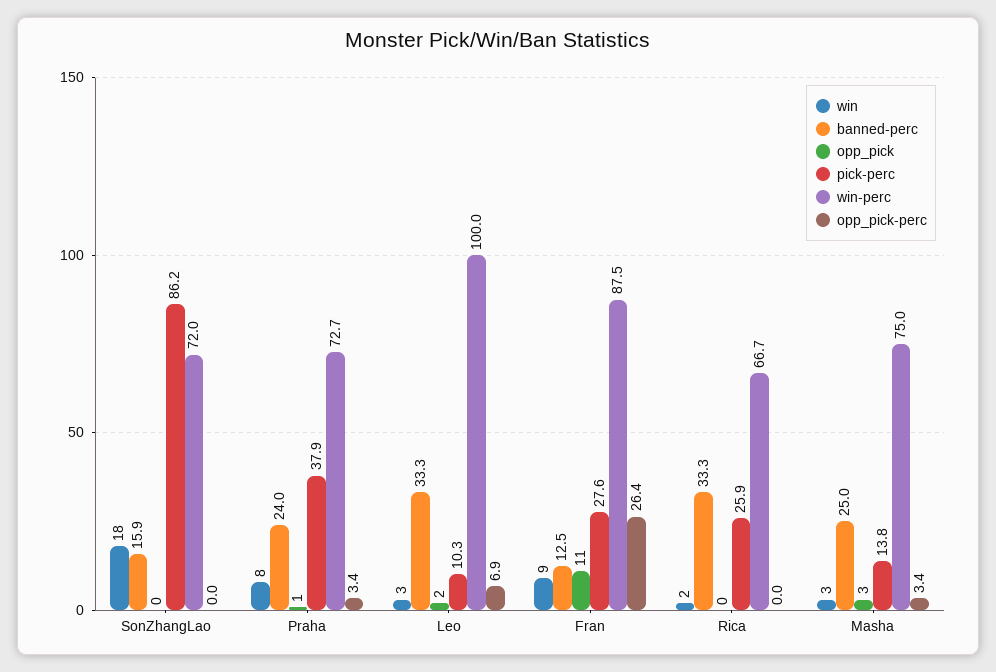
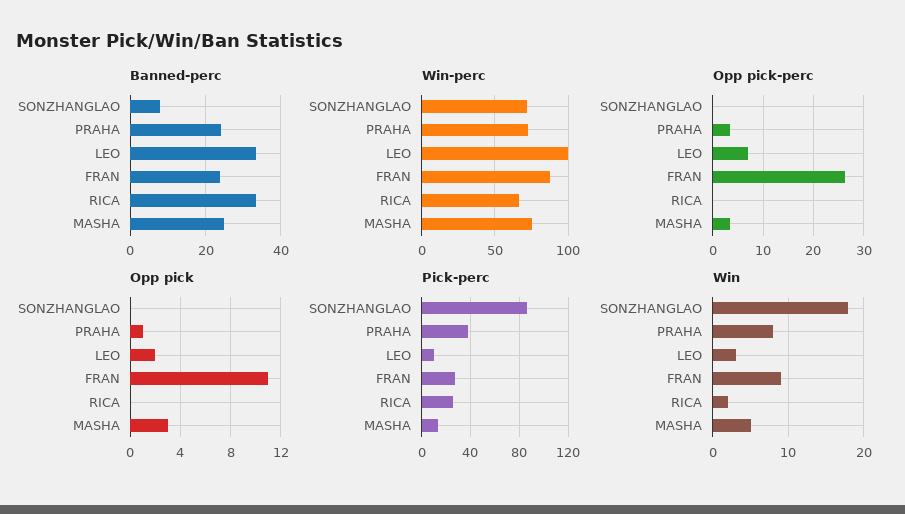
banned-perc, SonZhangLao: 15.9 -> 8
banned-perc, Fran: 12.5 -> 24
win, Masha: 3 -> 5

